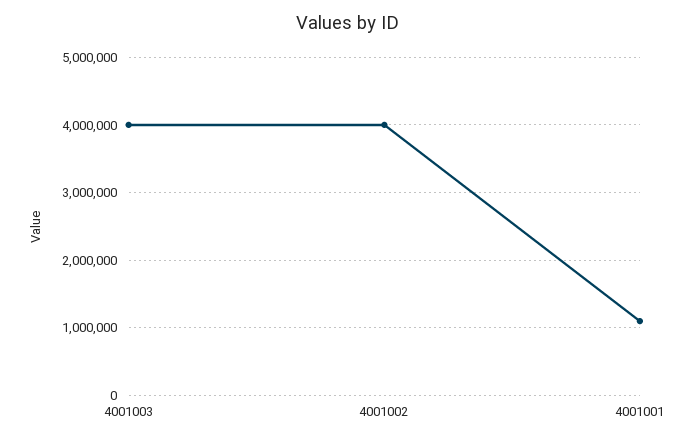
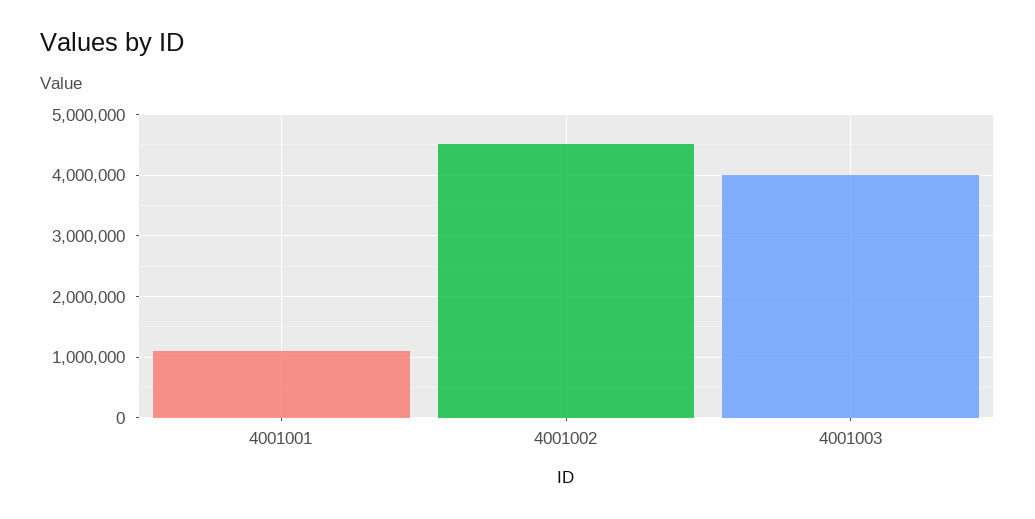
4001002: 4000000 -> 4500000

